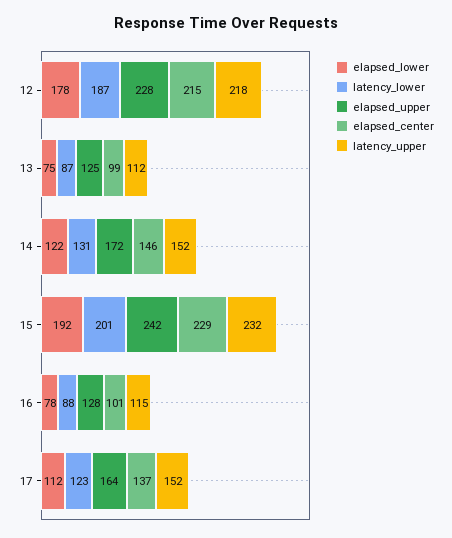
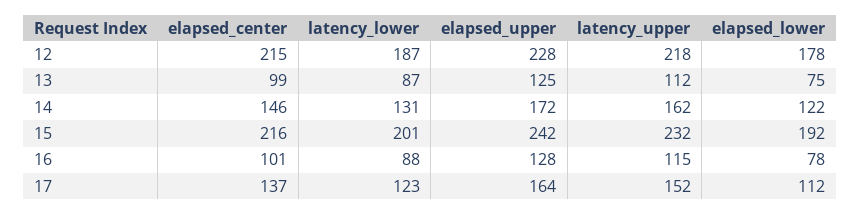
latency_upper, 14: 152 -> 162
elapsed_center, 15: 229 -> 216

